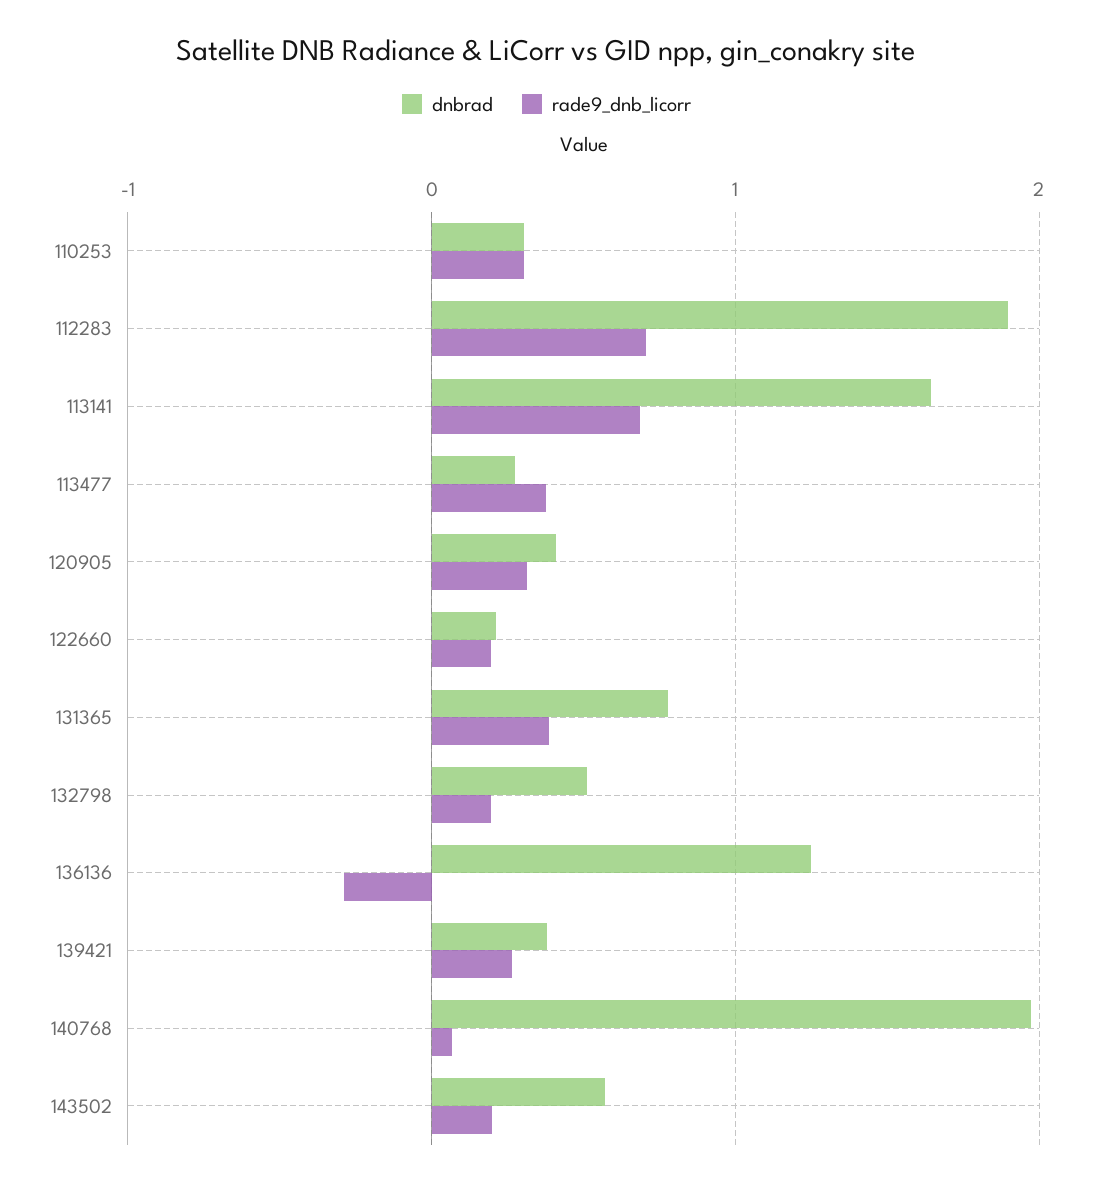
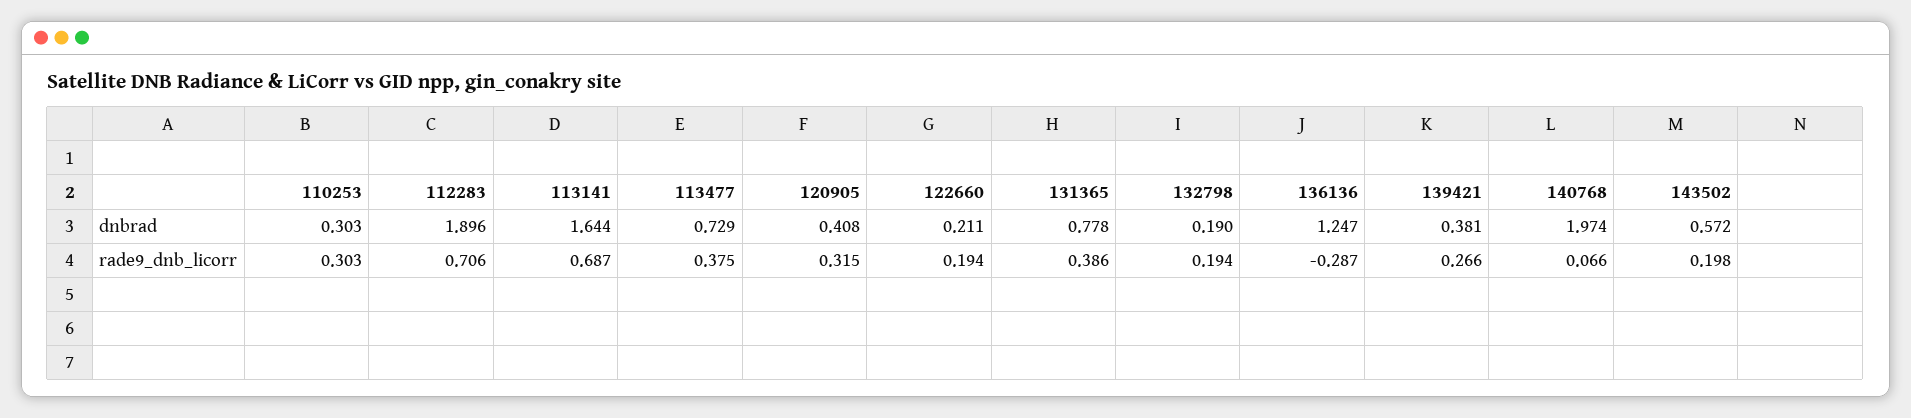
dnbrad, 113477: 0.3 -> 0.729
dnbrad, 132798: 0.5 -> 0.19

